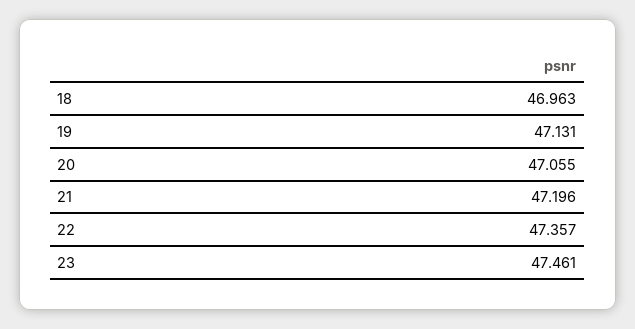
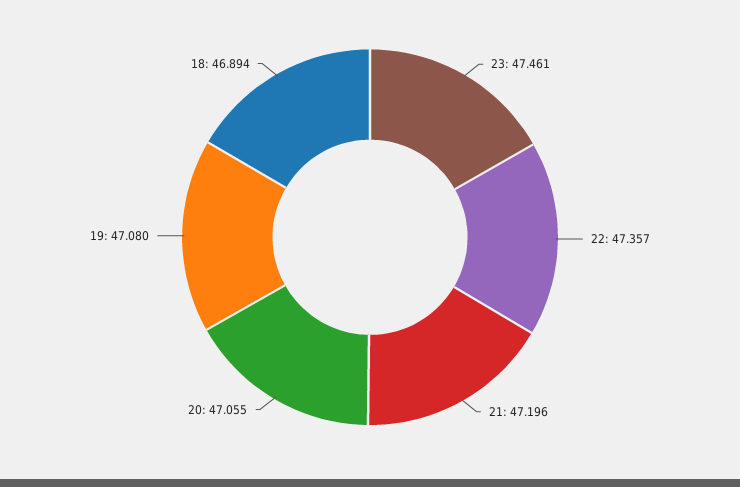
18: 46.963 -> 46.894
19: 47.131 -> 47.08

